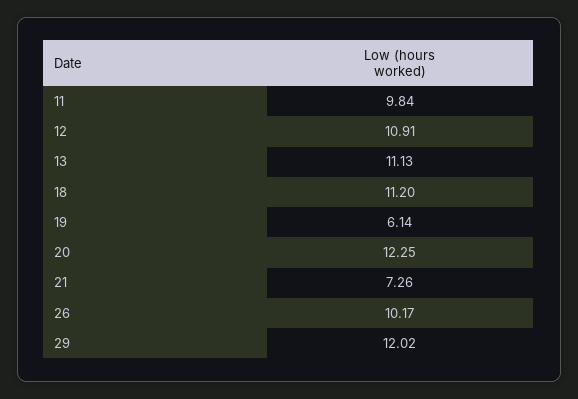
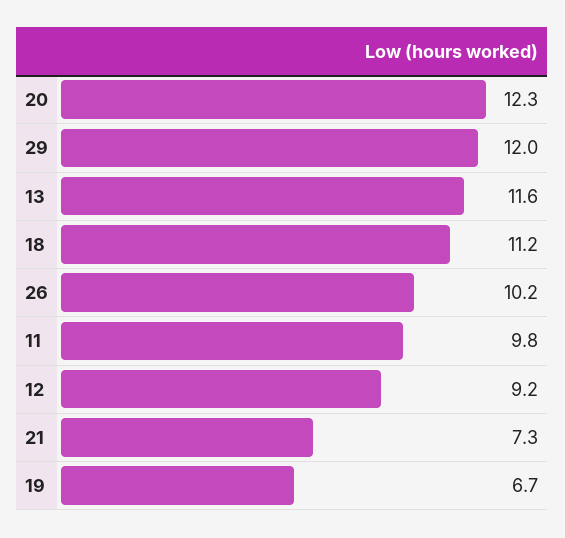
12: 10.91 -> 9.2
13: 11.13 -> 11.6
19: 6.14 -> 6.7

